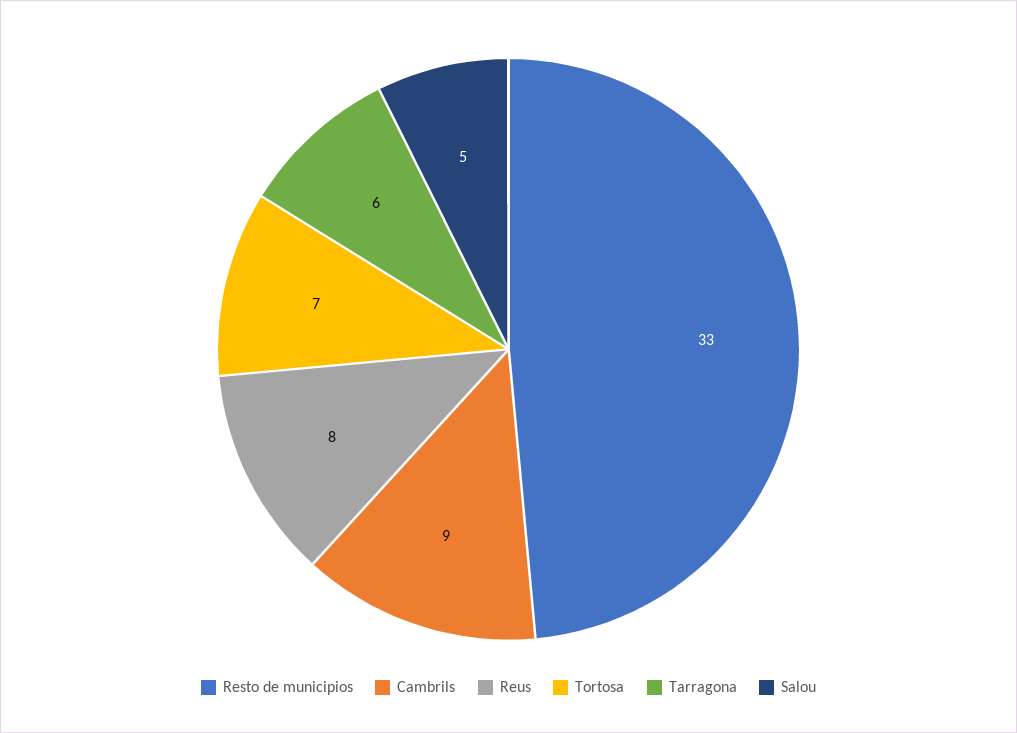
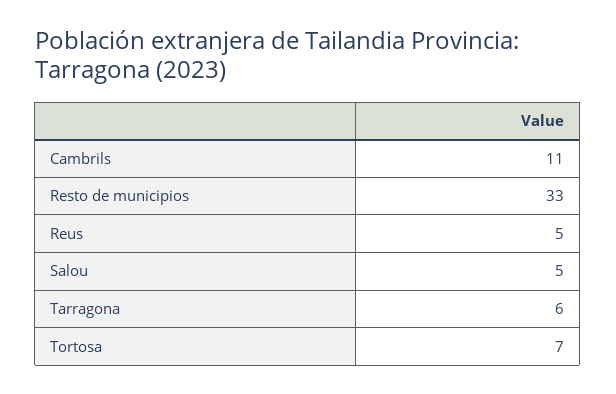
Cambrils: 9 -> 11
Reus: 8 -> 5

